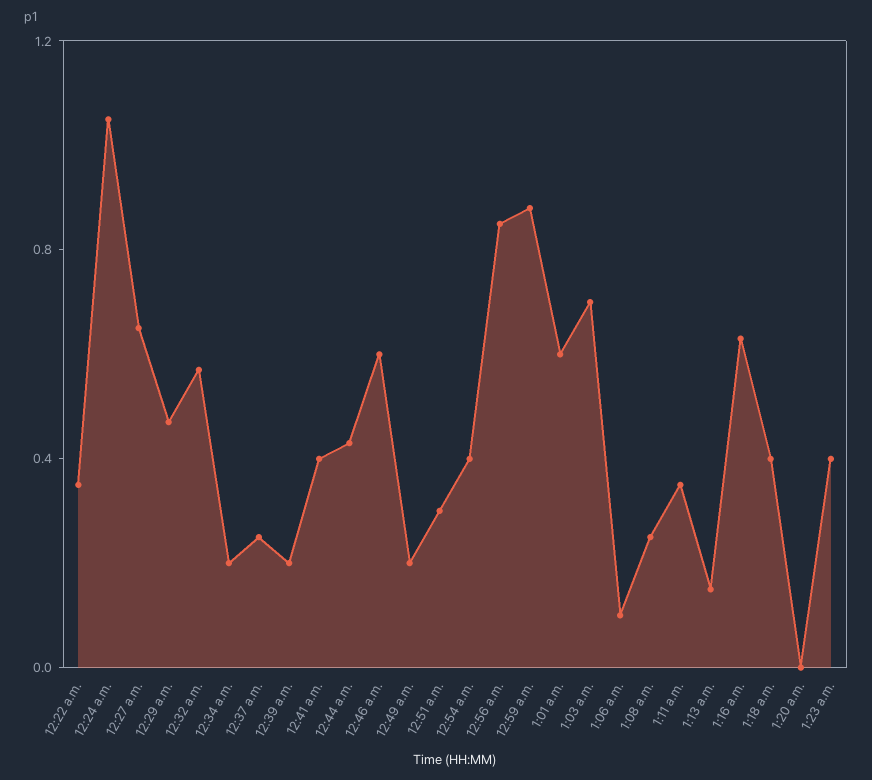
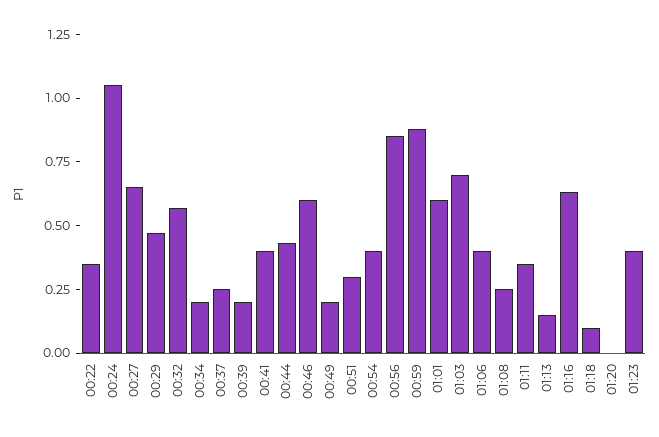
1:06 a.m.: 0.1 -> 0.4
1:18 a.m.: 0.4 -> 0.1

